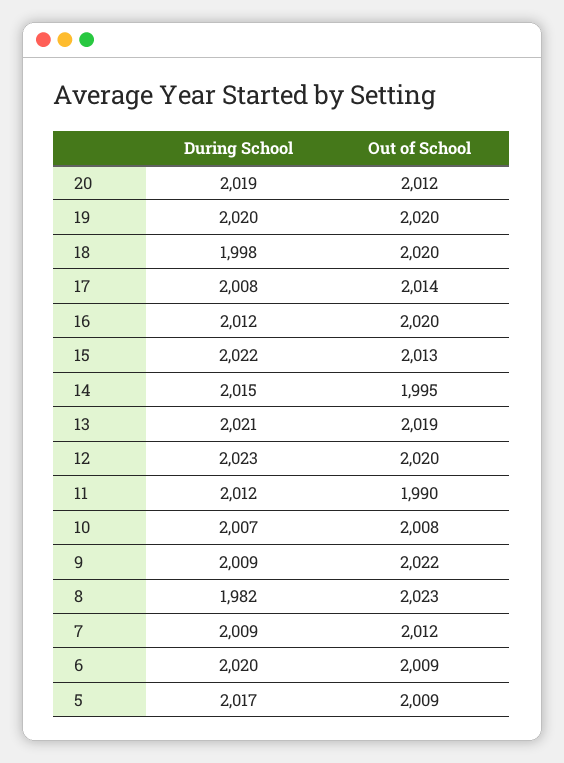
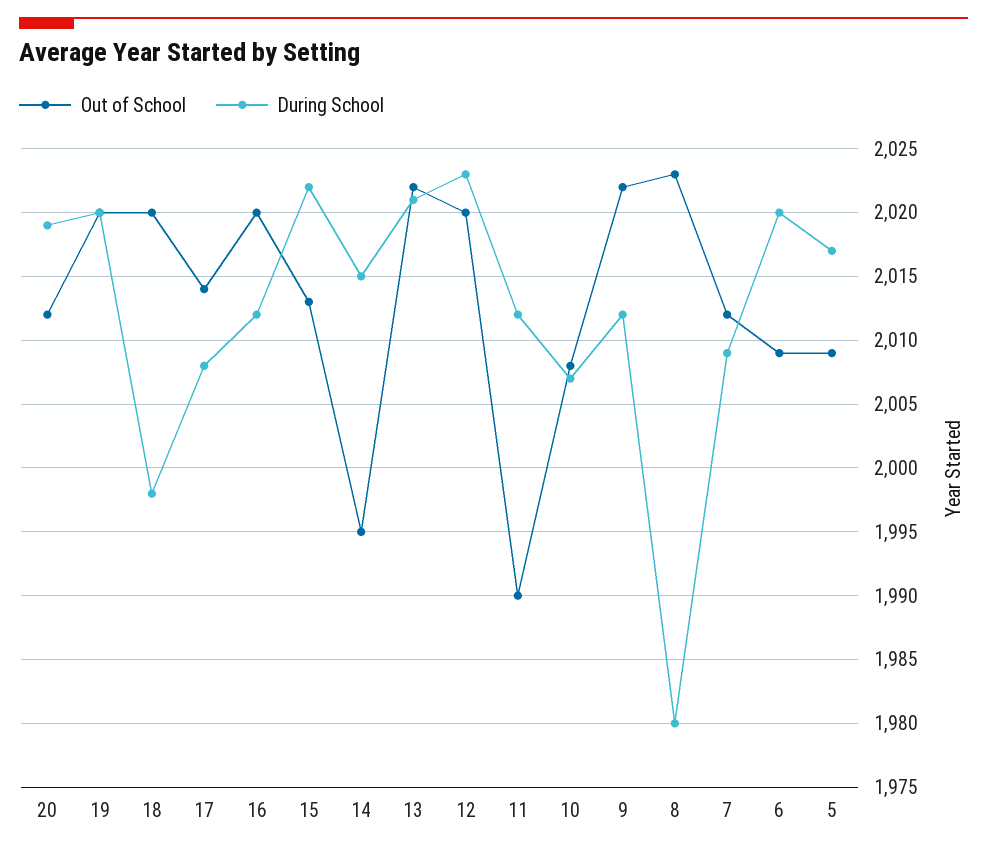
Out of School, 13: 2019 -> 2022
During School, 9: 2009 -> 2012
During School, 8: 1982 -> 1980

